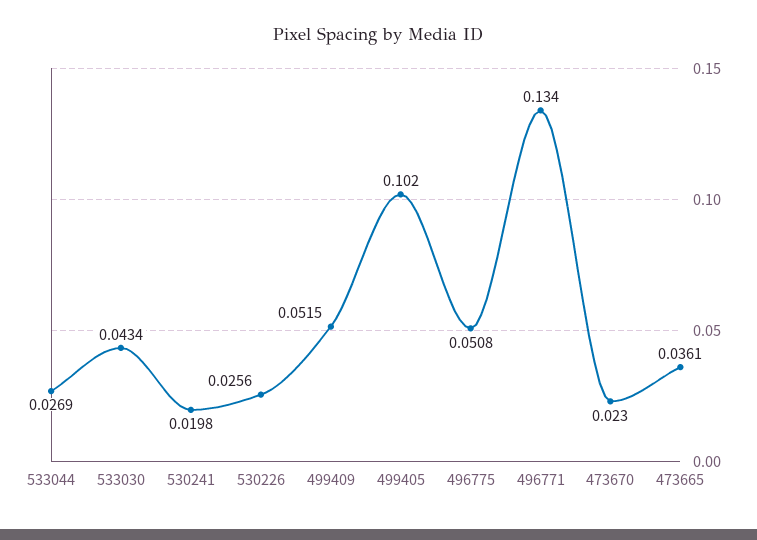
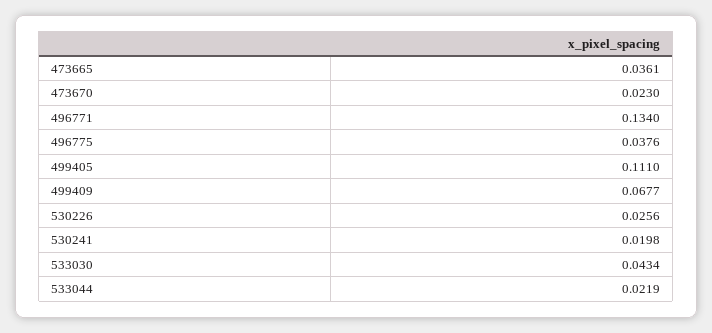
533044: 0.0269 -> 0.0219
499409: 0.0515 -> 0.0677
499405: 0.102 -> 0.111
496775: 0.0508 -> 0.0376

